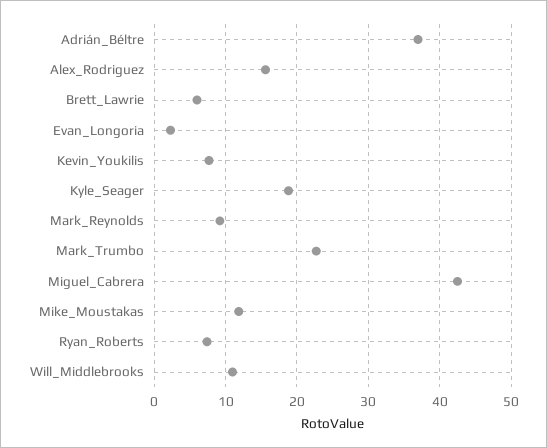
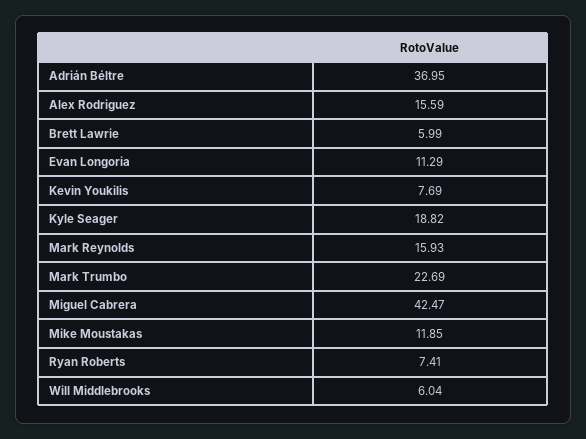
Evan_Longoria: 2 -> 11.29
Mark_Reynolds: 9 -> 15.93
Will_Middlebrooks: 11 -> 6.04

